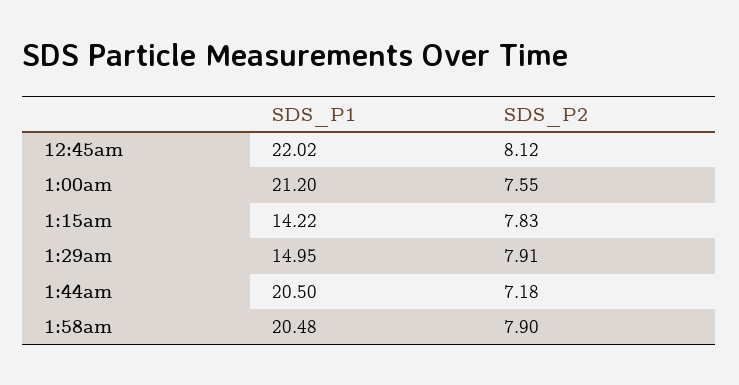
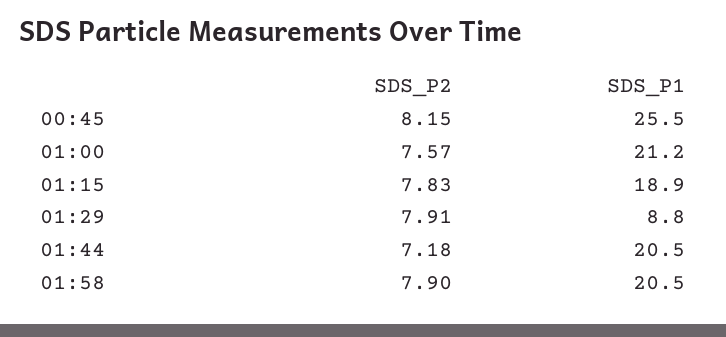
SDS_P1, 12:45am: 22.02 -> 25.5
SDS_P2, 12:45am: 8.12 -> 8.15
SDS_P2, 1:00am: 7.55 -> 7.57
SDS_P1, 1:15am: 14.22 -> 18.9
SDS_P1, 1:29am: 14.95 -> 8.8

